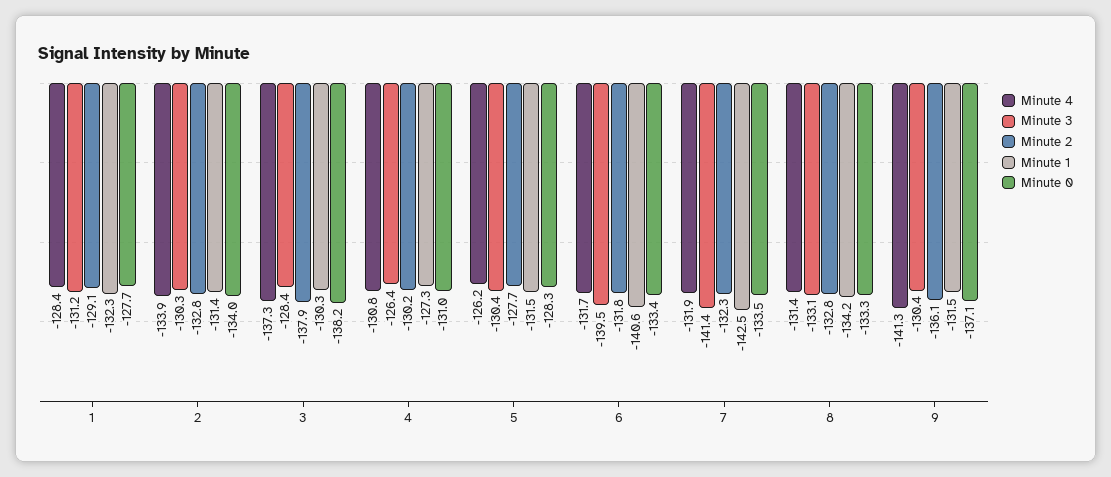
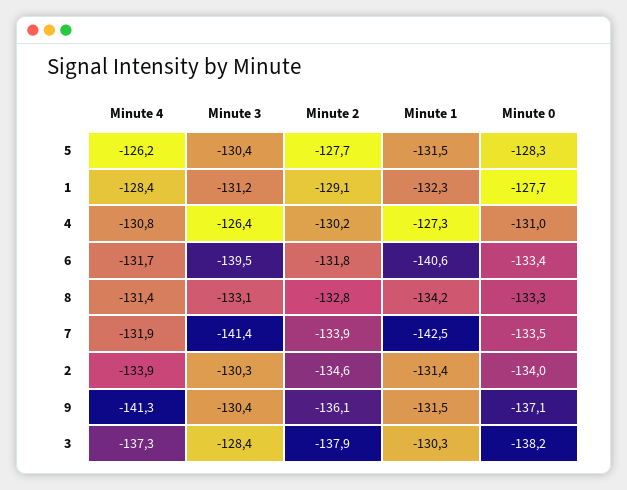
Minute 2, 2: -132.8 -> -134.6
Minute 2, 7: -132.3 -> -133.9

